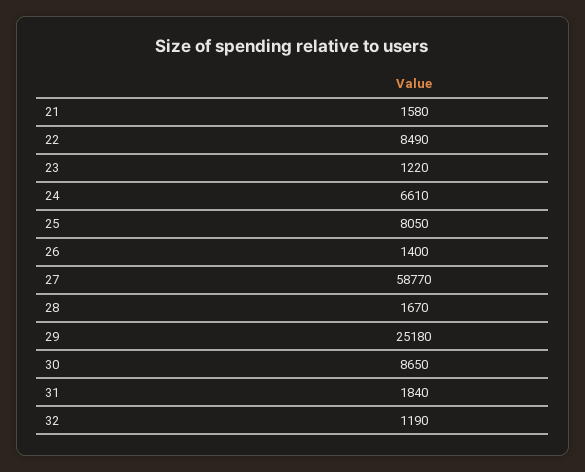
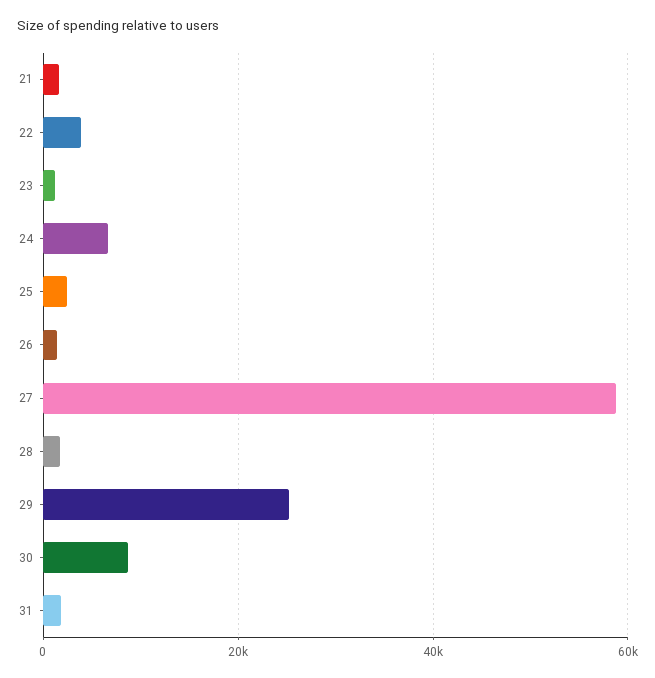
22: 8490 -> 4000
25: 8050 -> 2000
32: 1190 -> none

